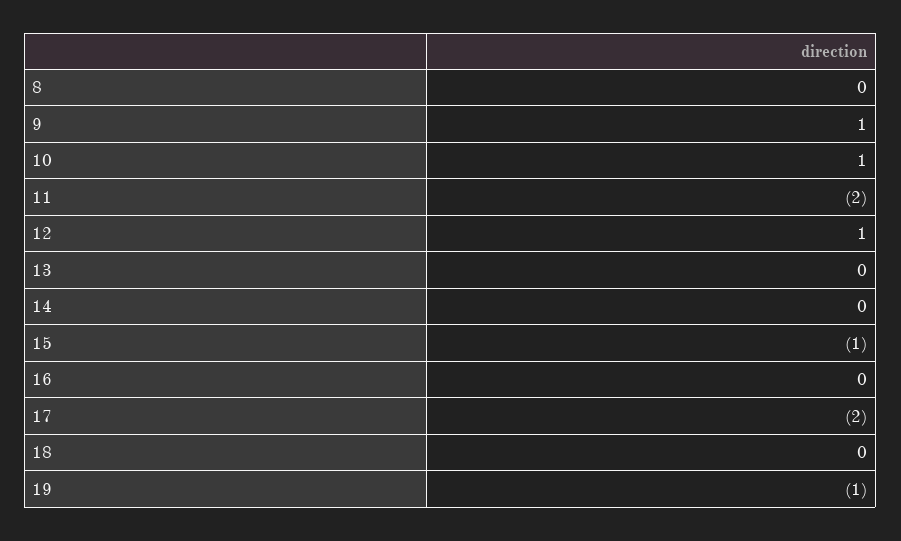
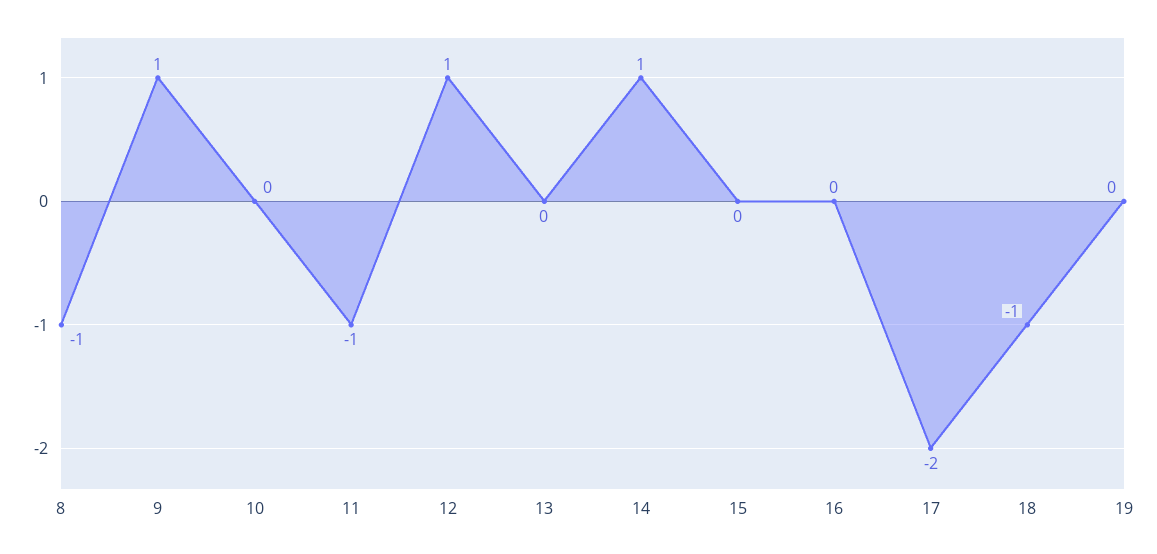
8: 0 -> -1
10: 1 -> 0
11: -2 -> -1
14: 0 -> 1
15: -1 -> 0
18: 0 -> -1
19: -1 -> 0

